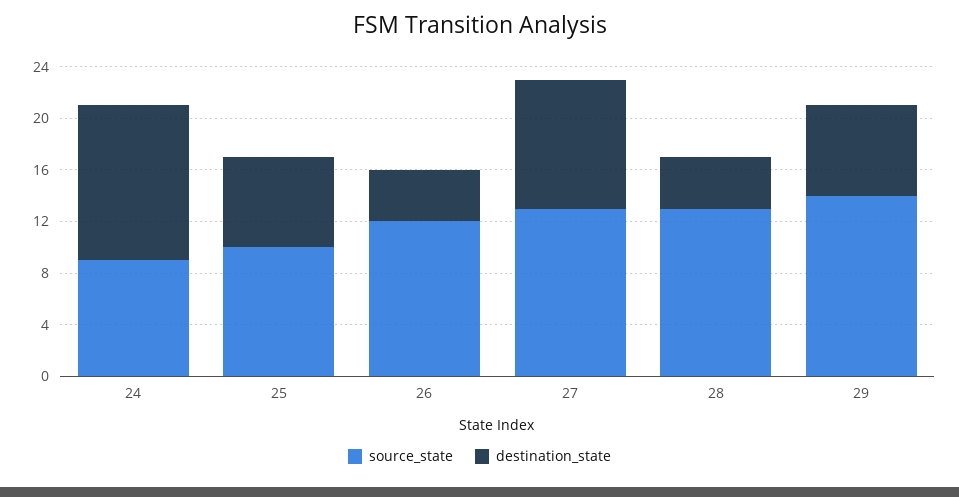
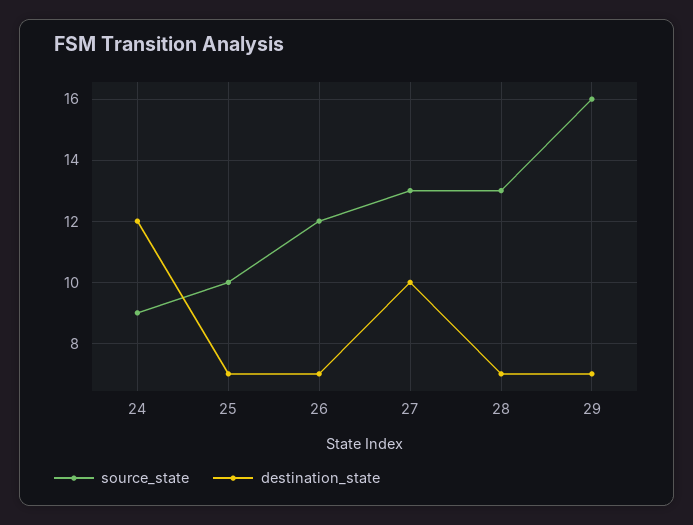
destination_state, 26: 4 -> 7
destination_state, 28: 4 -> 7
source_state, 29: 14 -> 16

